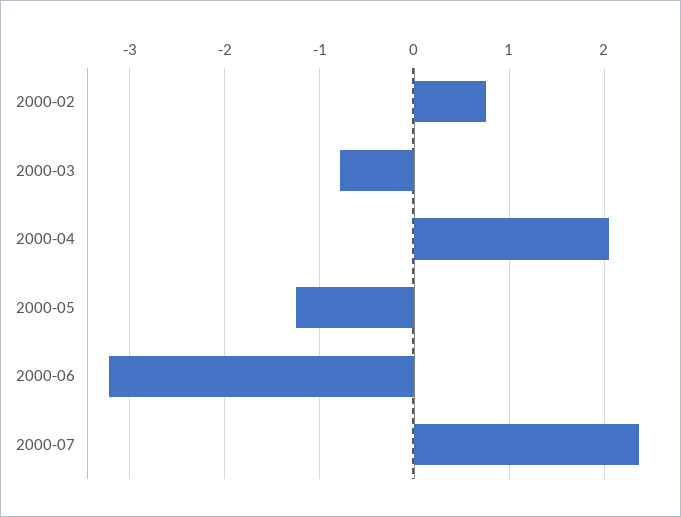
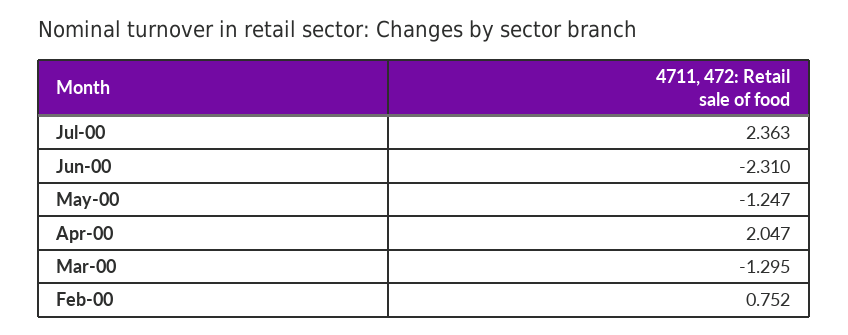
2000-03: -0.8 -> -1.295
2000-06: -3.2 -> -2.31

